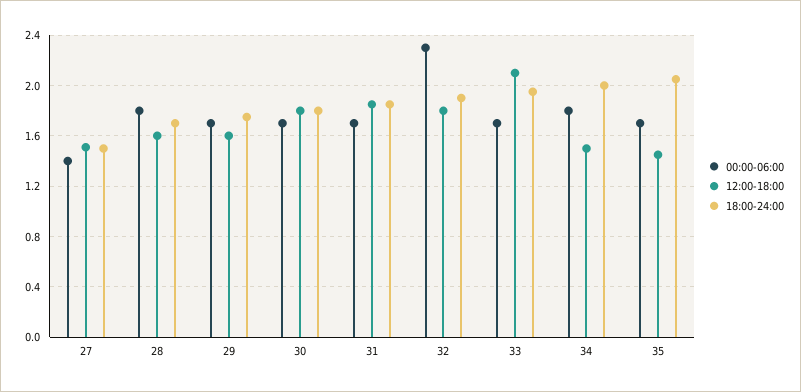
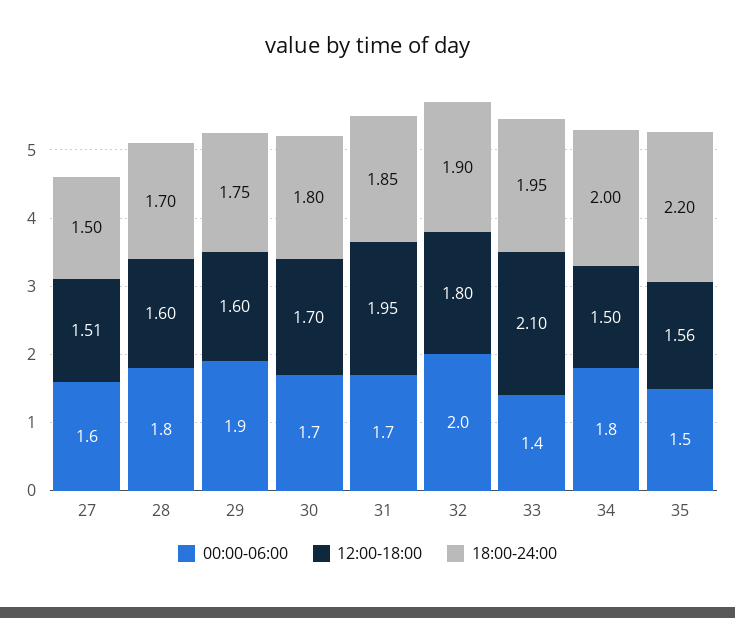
00:00-06:00, 27: 1.4 -> 1.6
00:00-06:00, 29: 1.7 -> 1.9
12:00-18:00, 30: 1.8 -> 1.7
12:00-18:00, 31: 1.85 -> 1.95
00:00-06:00, 32: 2.3 -> 2
00:00-06:00, 33: 1.7 -> 1.4
00:00-06:00, 35: 1.7 -> 1.5
12:00-18:00, 35: 1.45 -> 1.56
18:00-24:00, 35: 2.05 -> 2.2

